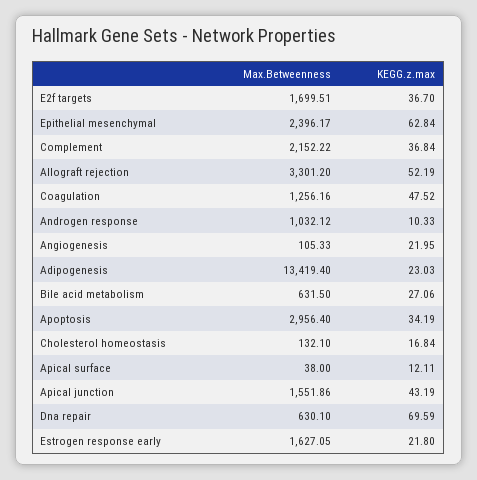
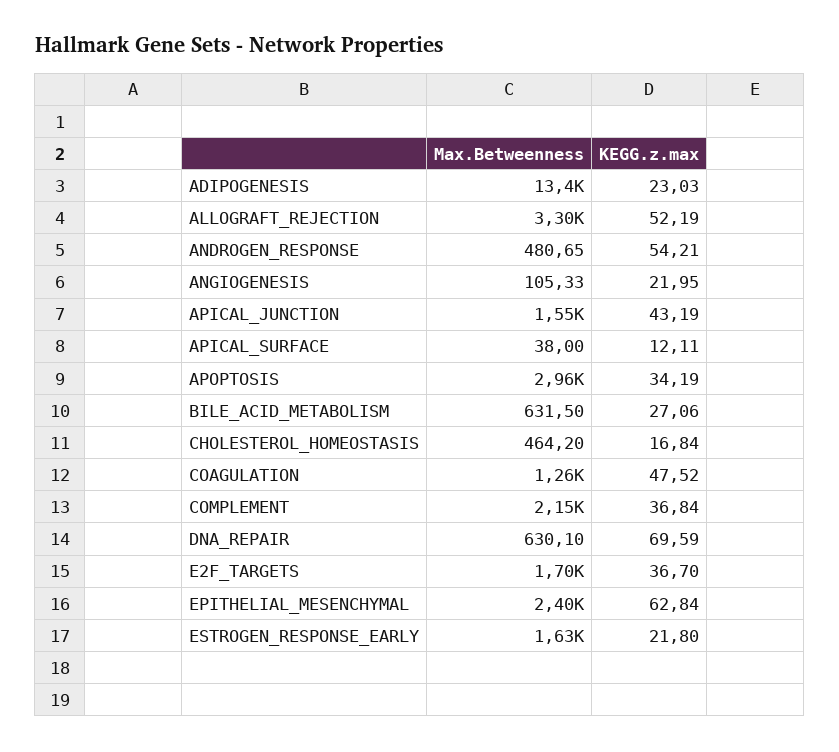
Max.Betweenness, Androgen response: 1032.12 -> 480.65
KEGG.z.max, Androgen response: 10.33 -> 54.21
Max.Betweenness, Cholesterol homeostasis: 132.1 -> 464.2

